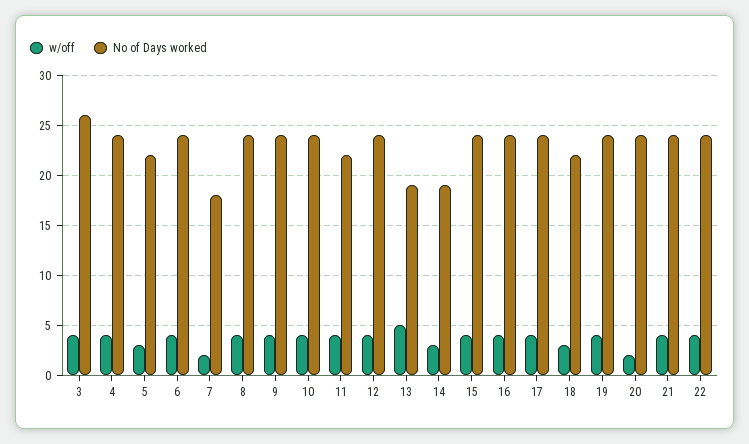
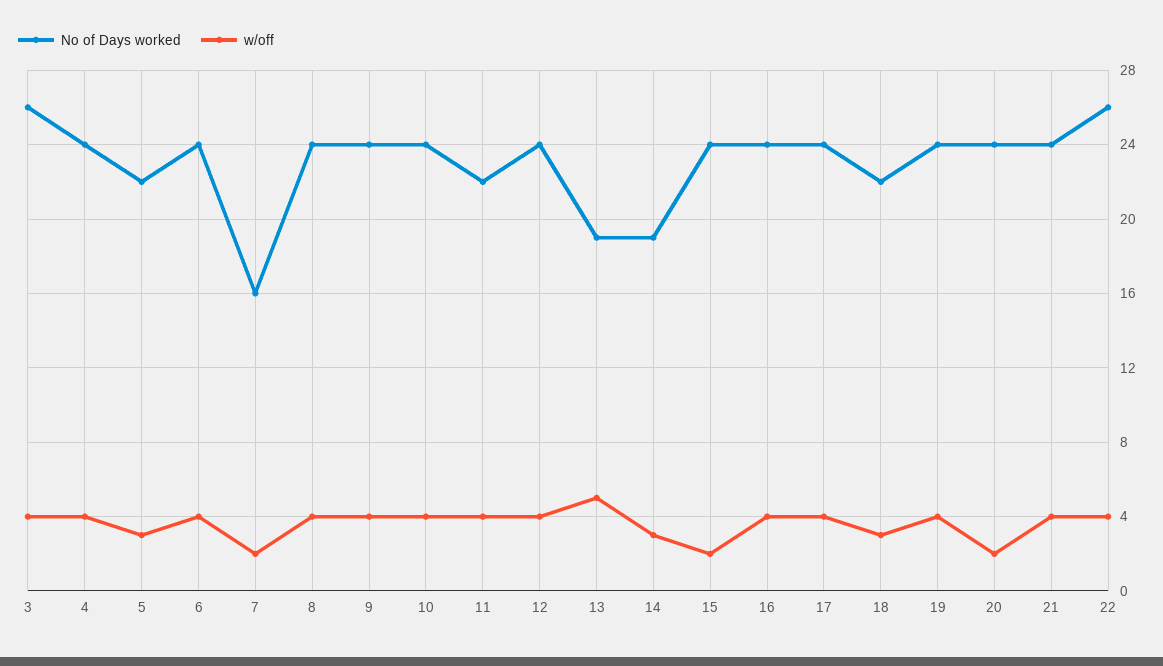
No of Days worked, 7: 18 -> 16
w/off, 15: 4 -> 2
No of Days worked, 22: 24 -> 26

